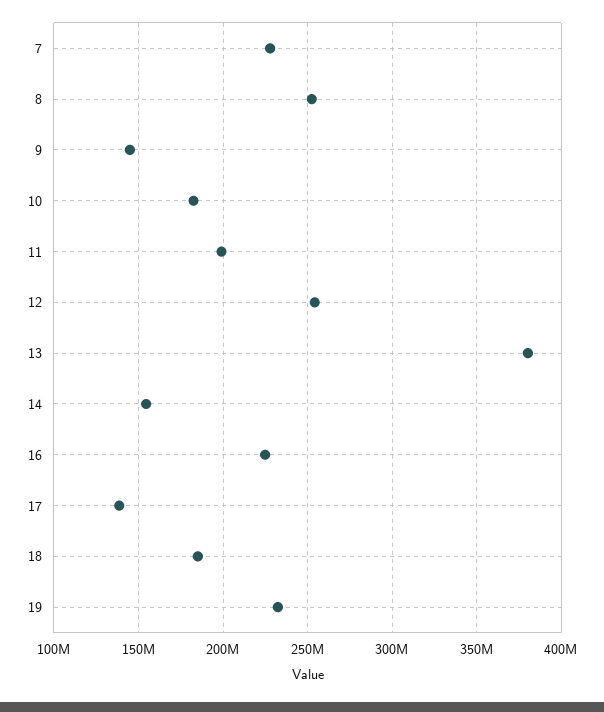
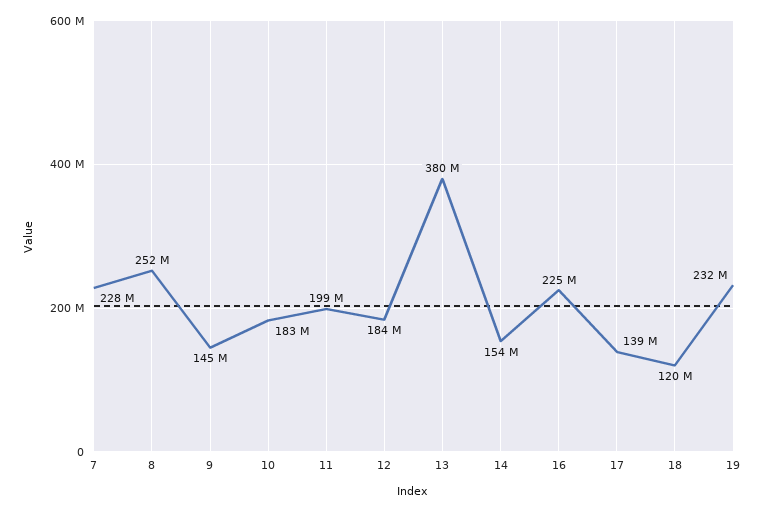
12: 255000000 -> 184000000
18: 185000000 -> 120000000

